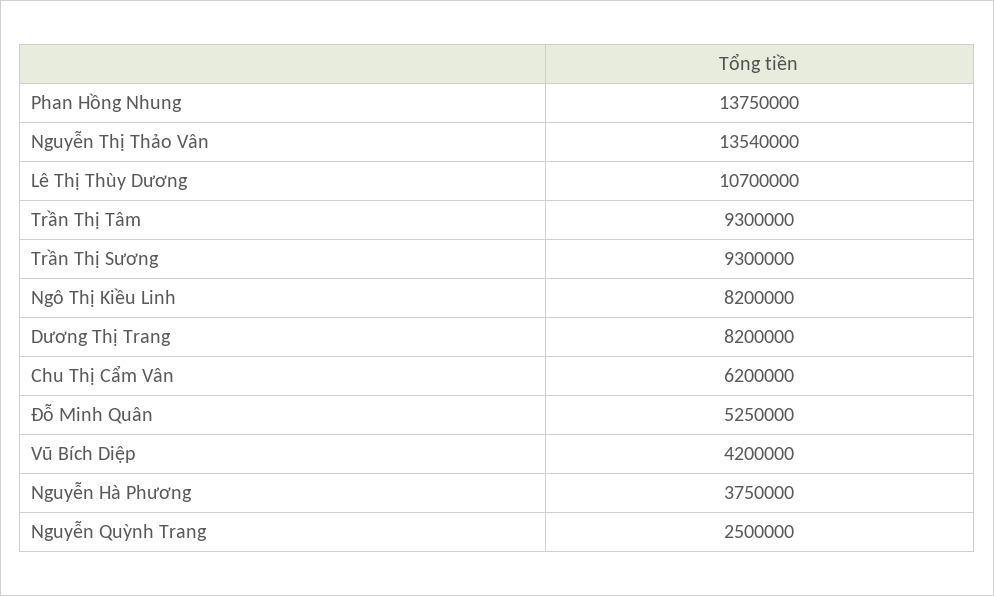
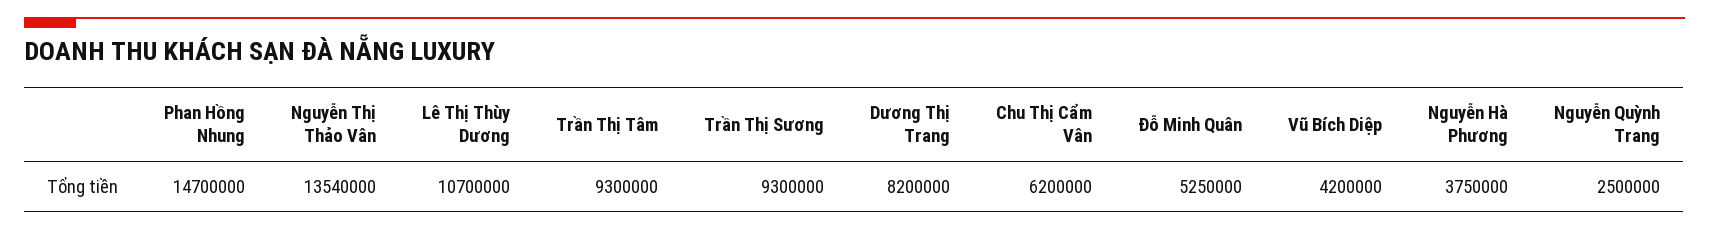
Phan Hồng Nhung: 13750000 -> 14700000
Ngô Thị Kiều Linh: 8200000 -> none

